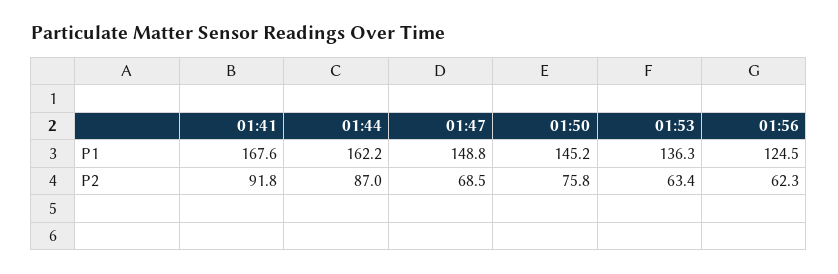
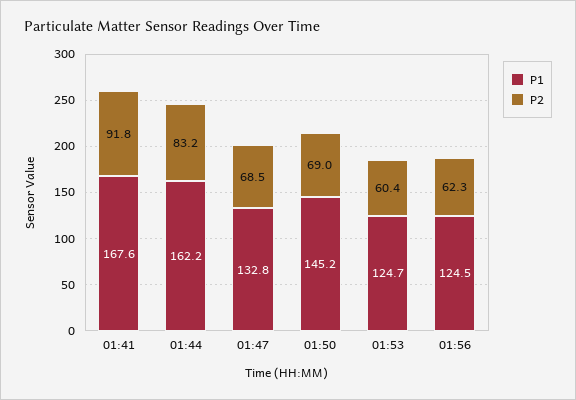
P1, 01:47: 148.8 -> 132.8
P1, 01:53: 136.3 -> 124.7
P2, 01:44: 87 -> 83.2
P2, 01:50: 75.8 -> 69
P2, 01:53: 63.4 -> 60.4

